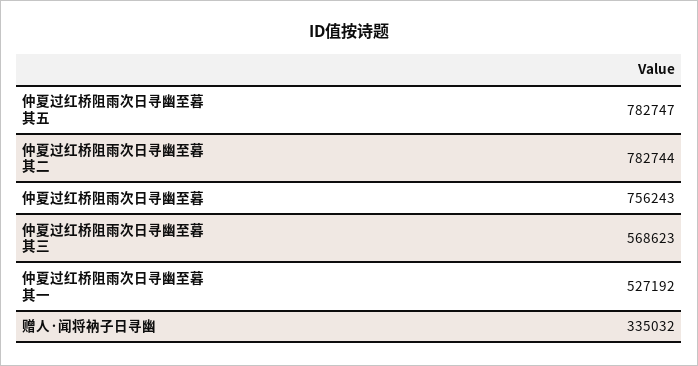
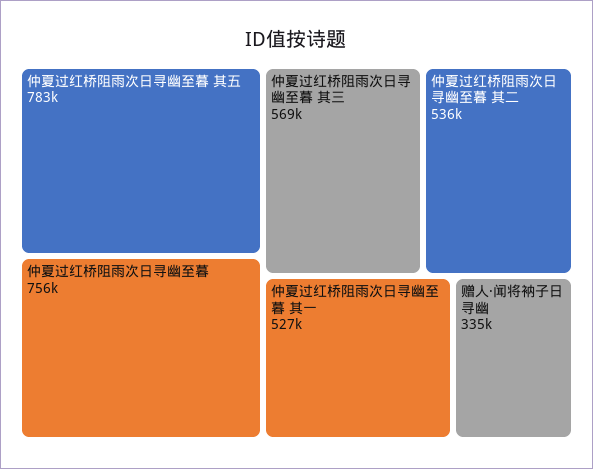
仲夏过红桥阻雨次日寻幽至暮 其二: 782744 -> 536000

